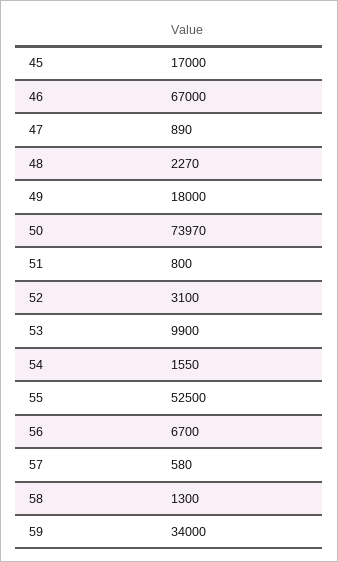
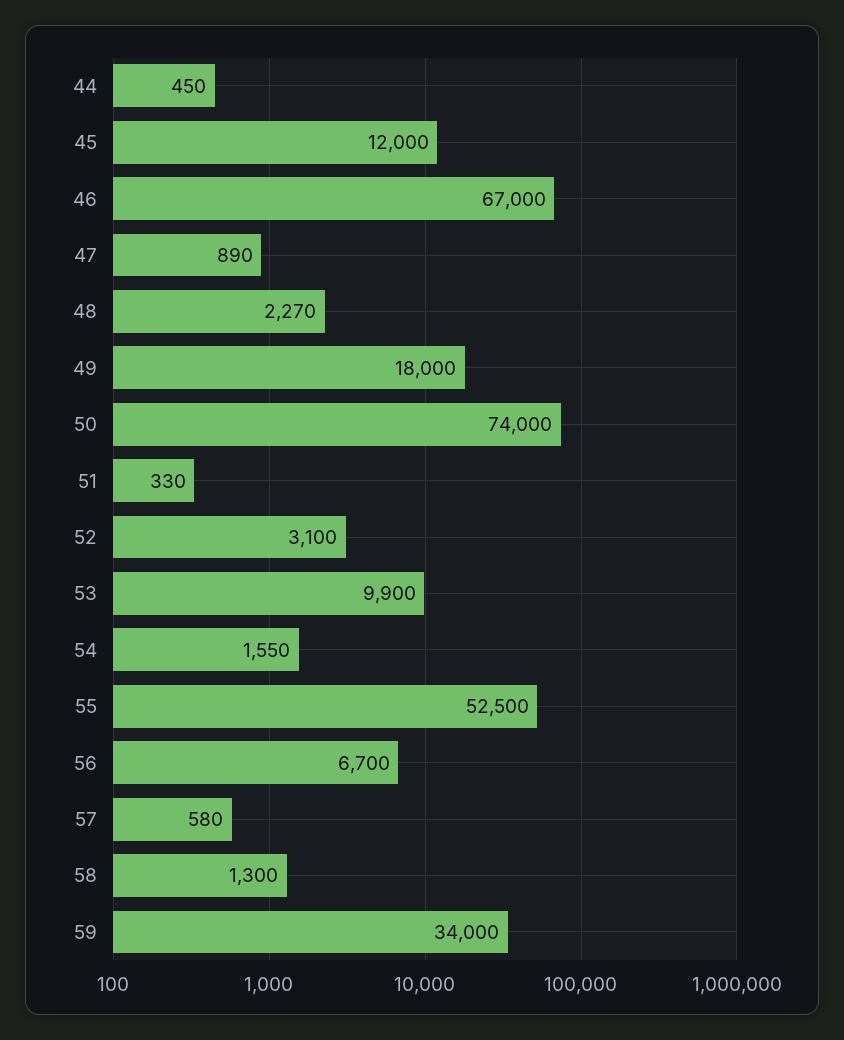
45: 17000 -> 12000
50: 73970 -> 74000
51: 800 -> 330
44: none -> 450

